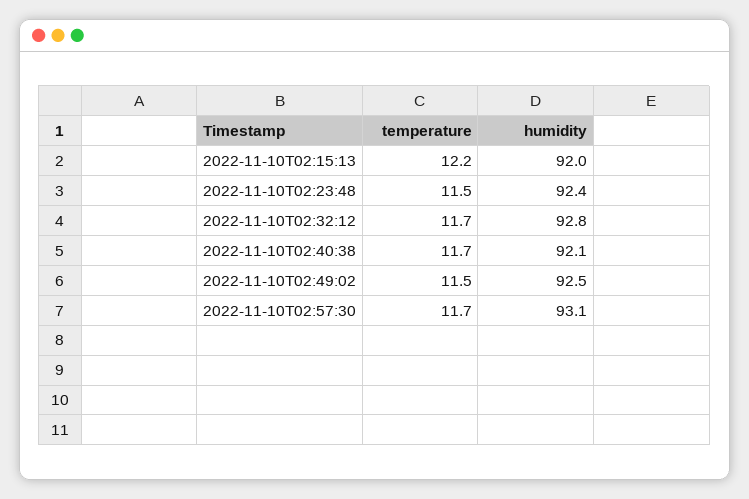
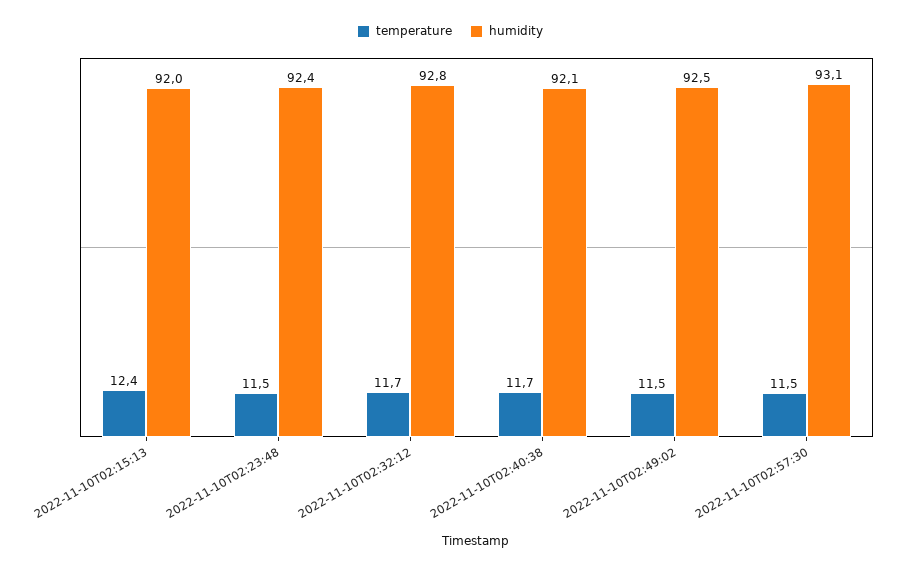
temperature, 2022-11-10T02:15:13: 12.2 -> 12.4
temperature, 2022-11-10T02:57:30: 11.7 -> 11.5

